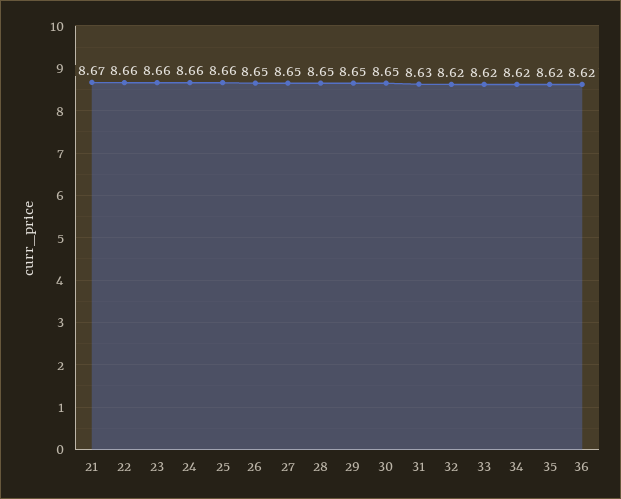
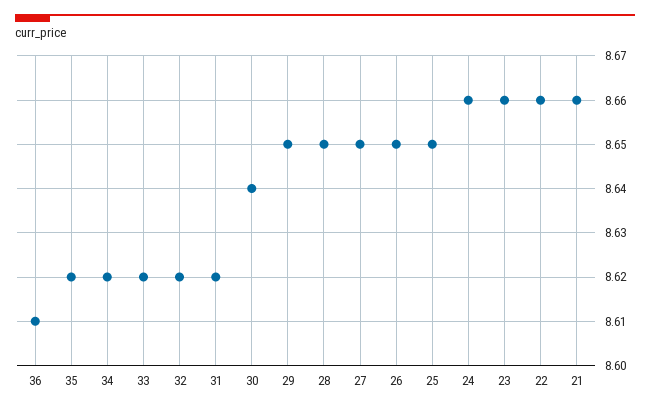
21: 8.67 -> 8.66
25: 8.66 -> 8.65
30: 8.65 -> 8.64
31: 8.63 -> 8.62
36: 8.62 -> 8.61

